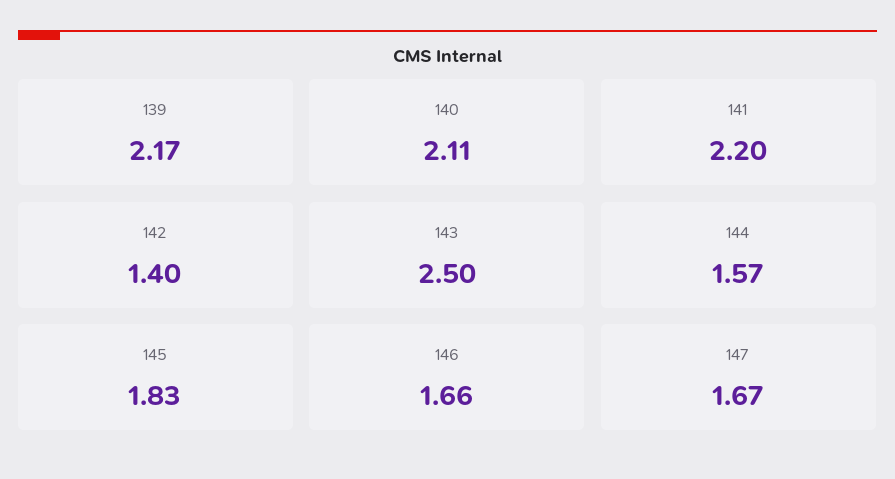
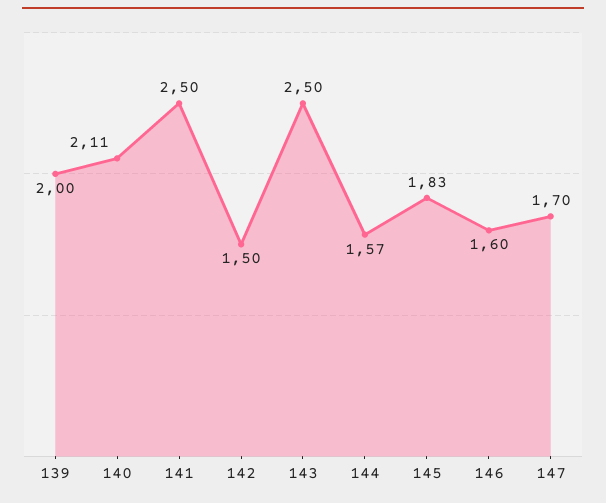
139: 2.17 -> 2
141: 2.2 -> 2.5
142: 1.4 -> 1.5
146: 1.66 -> 1.6
147: 1.67 -> 1.7

